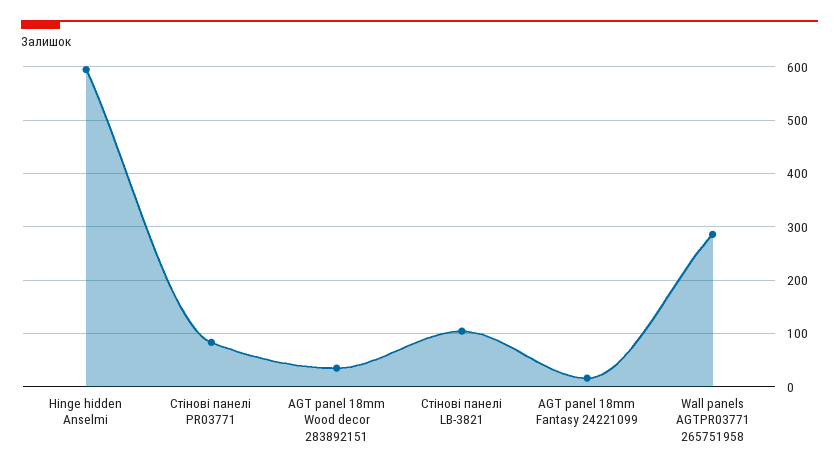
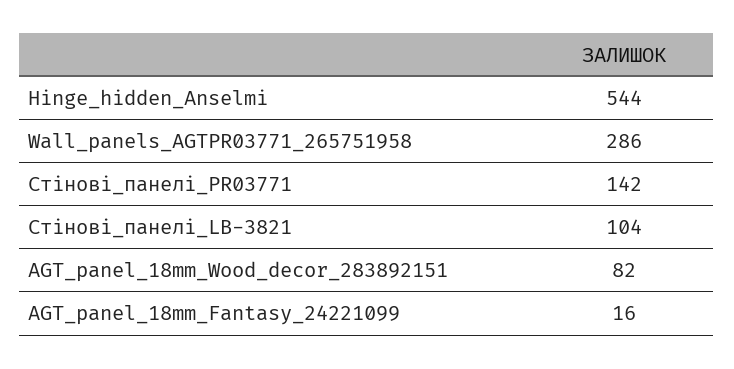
Hinge hidden Anselmi: 600 -> 544
Стінові панелі PR03771: 80 -> 142
AGT panel 18mm Wood decor 283892151: 40 -> 82

